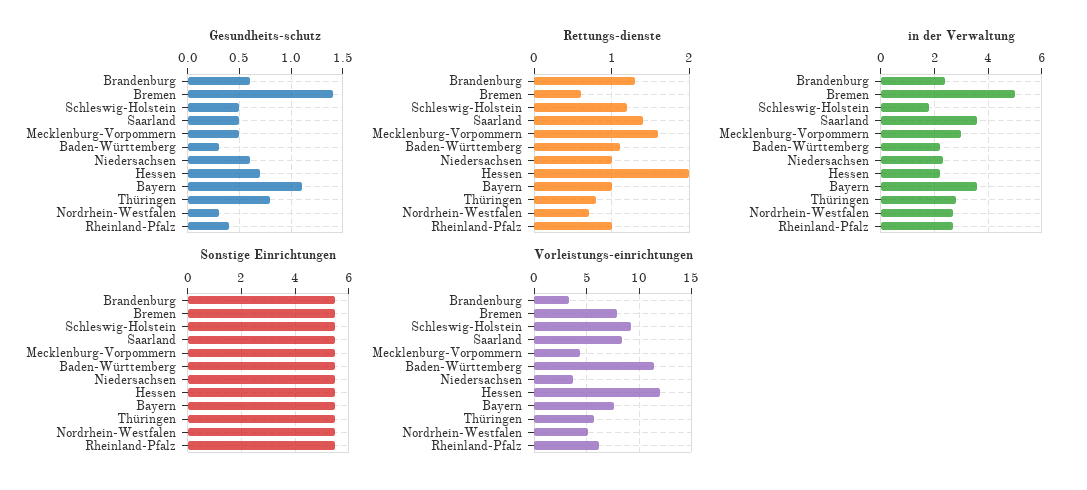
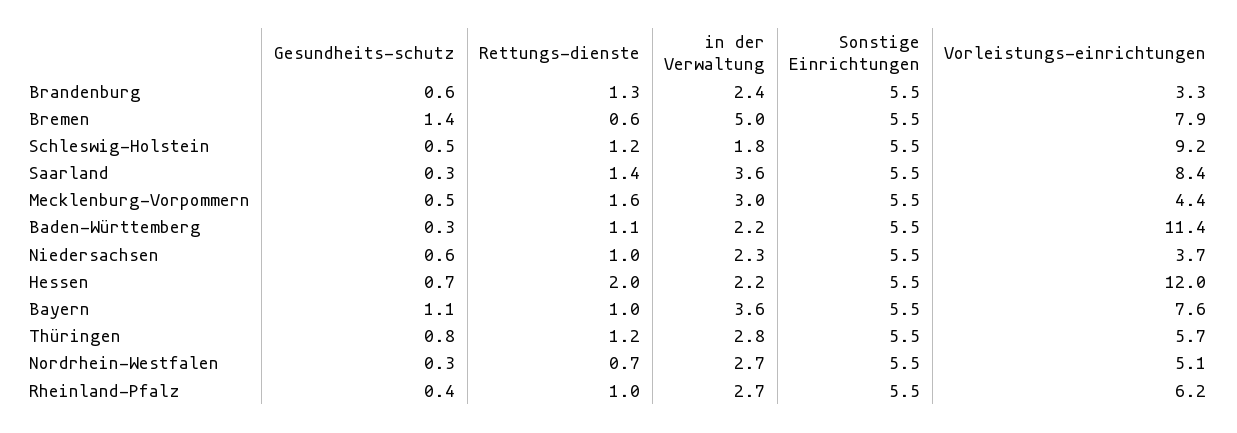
Gesundheits-schutz, Saarland: 0.5 -> 0.3
Rettungs-dienste, Thüringen: 0.8 -> 1.2

